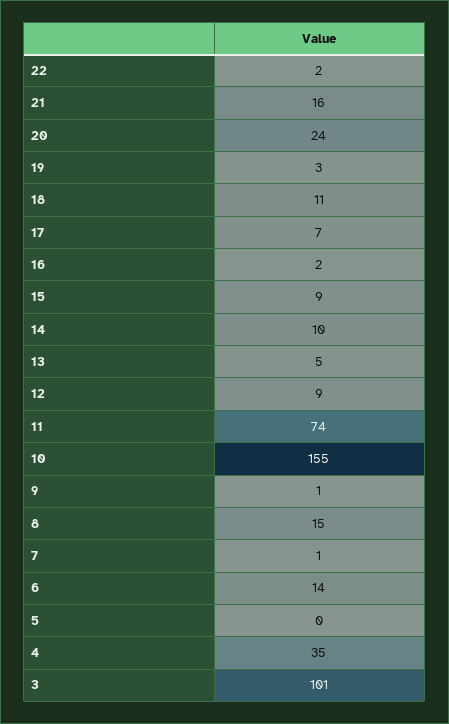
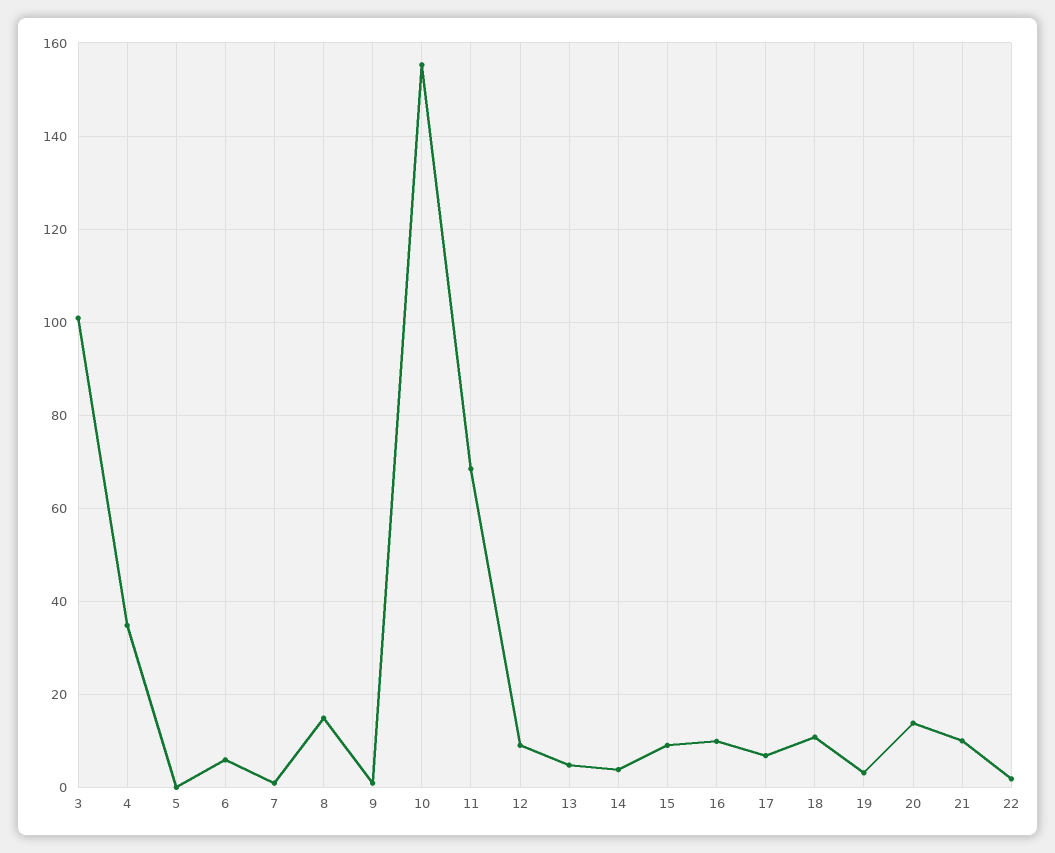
21: 16 -> 10
20: 24 -> 14
16: 2 -> 10
14: 10 -> 4
11: 74 -> 68
6: 14 -> 6

